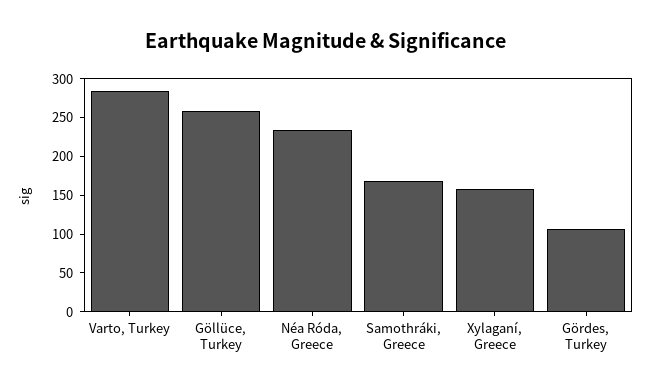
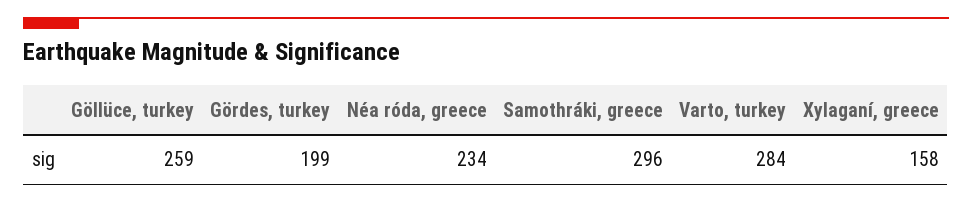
Samothráki, Greece: 175 -> 296
Gördes, Turkey: 100 -> 199

